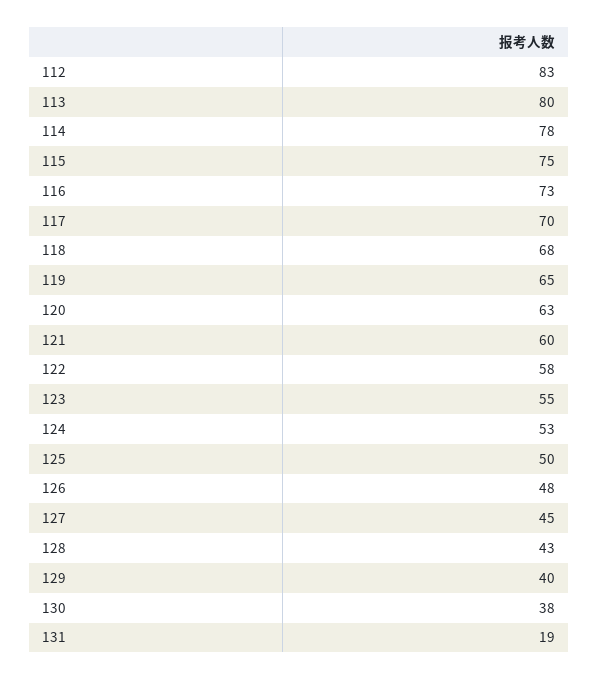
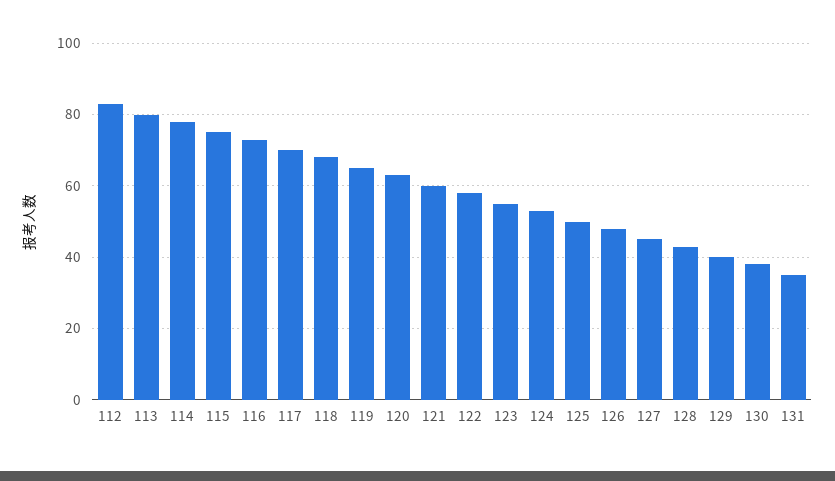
131: 19 -> 35

